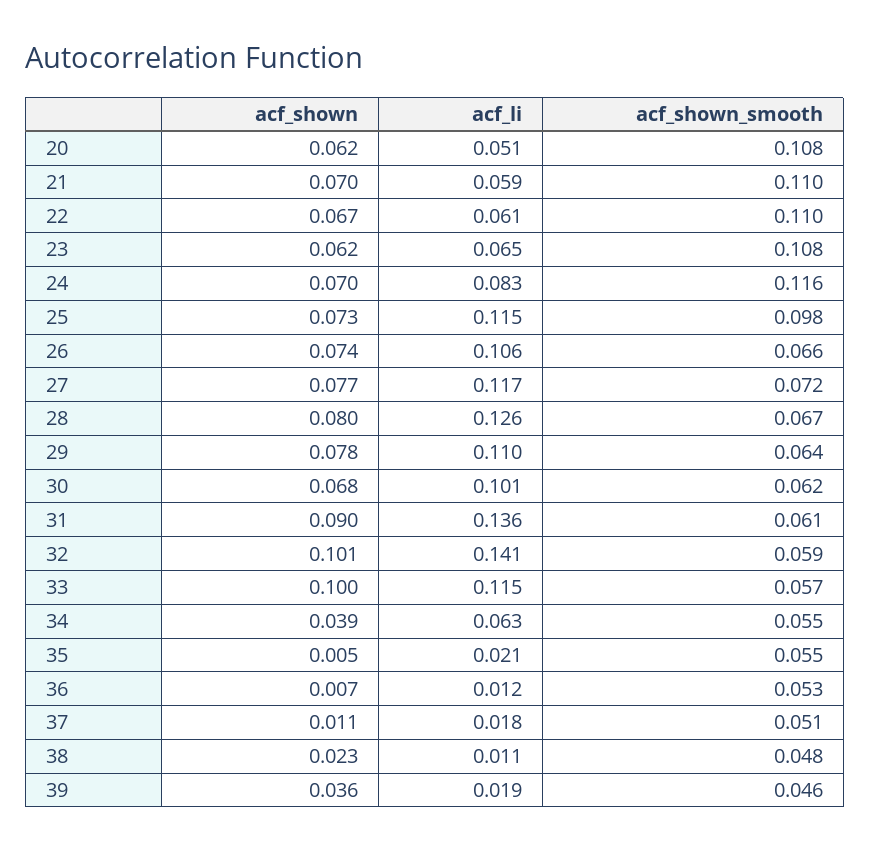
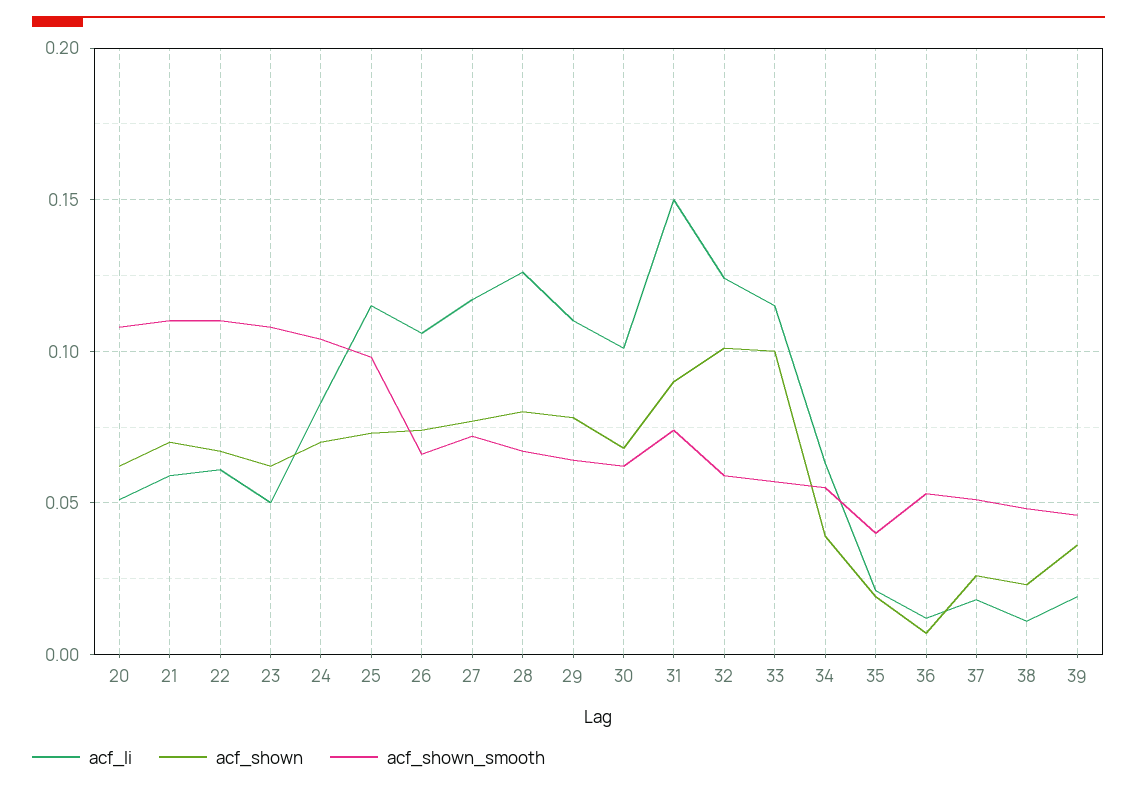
acf_li, 23: 0.065 -> 0.05
acf_shown_smooth, 24: 0.116 -> 0.105
acf_li, 31: 0.136 -> 0.15
acf_shown_smooth, 31: 0.061 -> 0.075
acf_li, 32: 0.141 -> 0.125
acf_shown, 35: 0.005 -> 0.02
acf_shown_smooth, 35: 0.055 -> 0.04
acf_shown, 37: 0.011 -> 0.025

